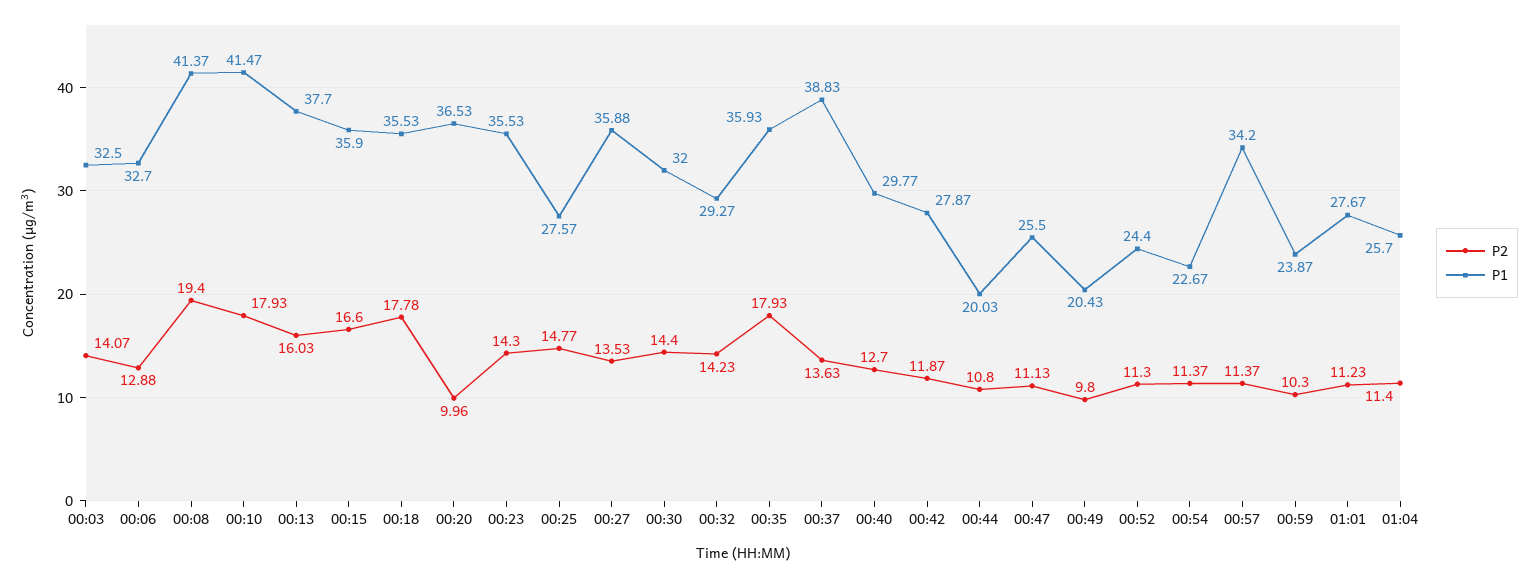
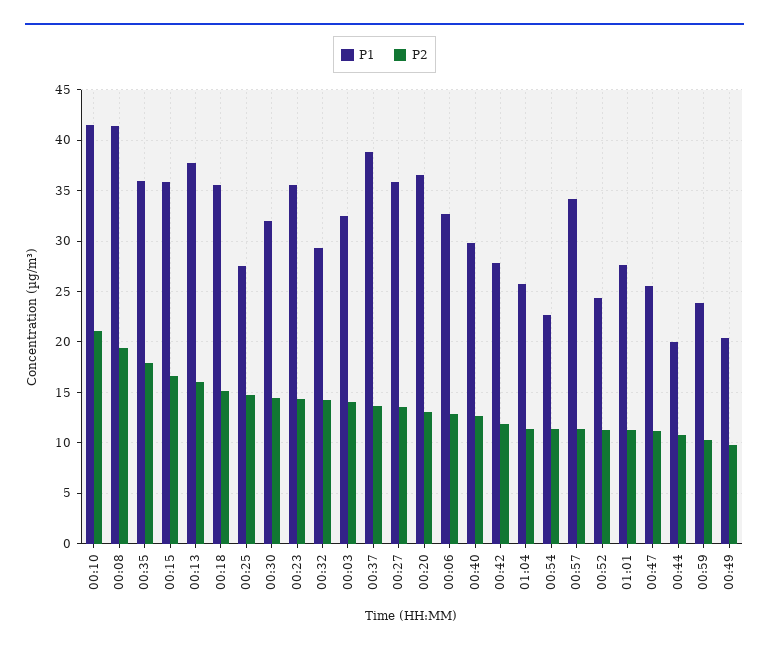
P2, 00:10: 17.93 -> 21
P2, 00:18: 17.78 -> 15
P2, 00:20: 9.96 -> 13

